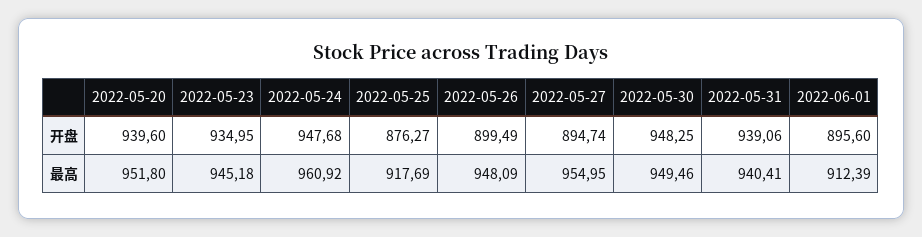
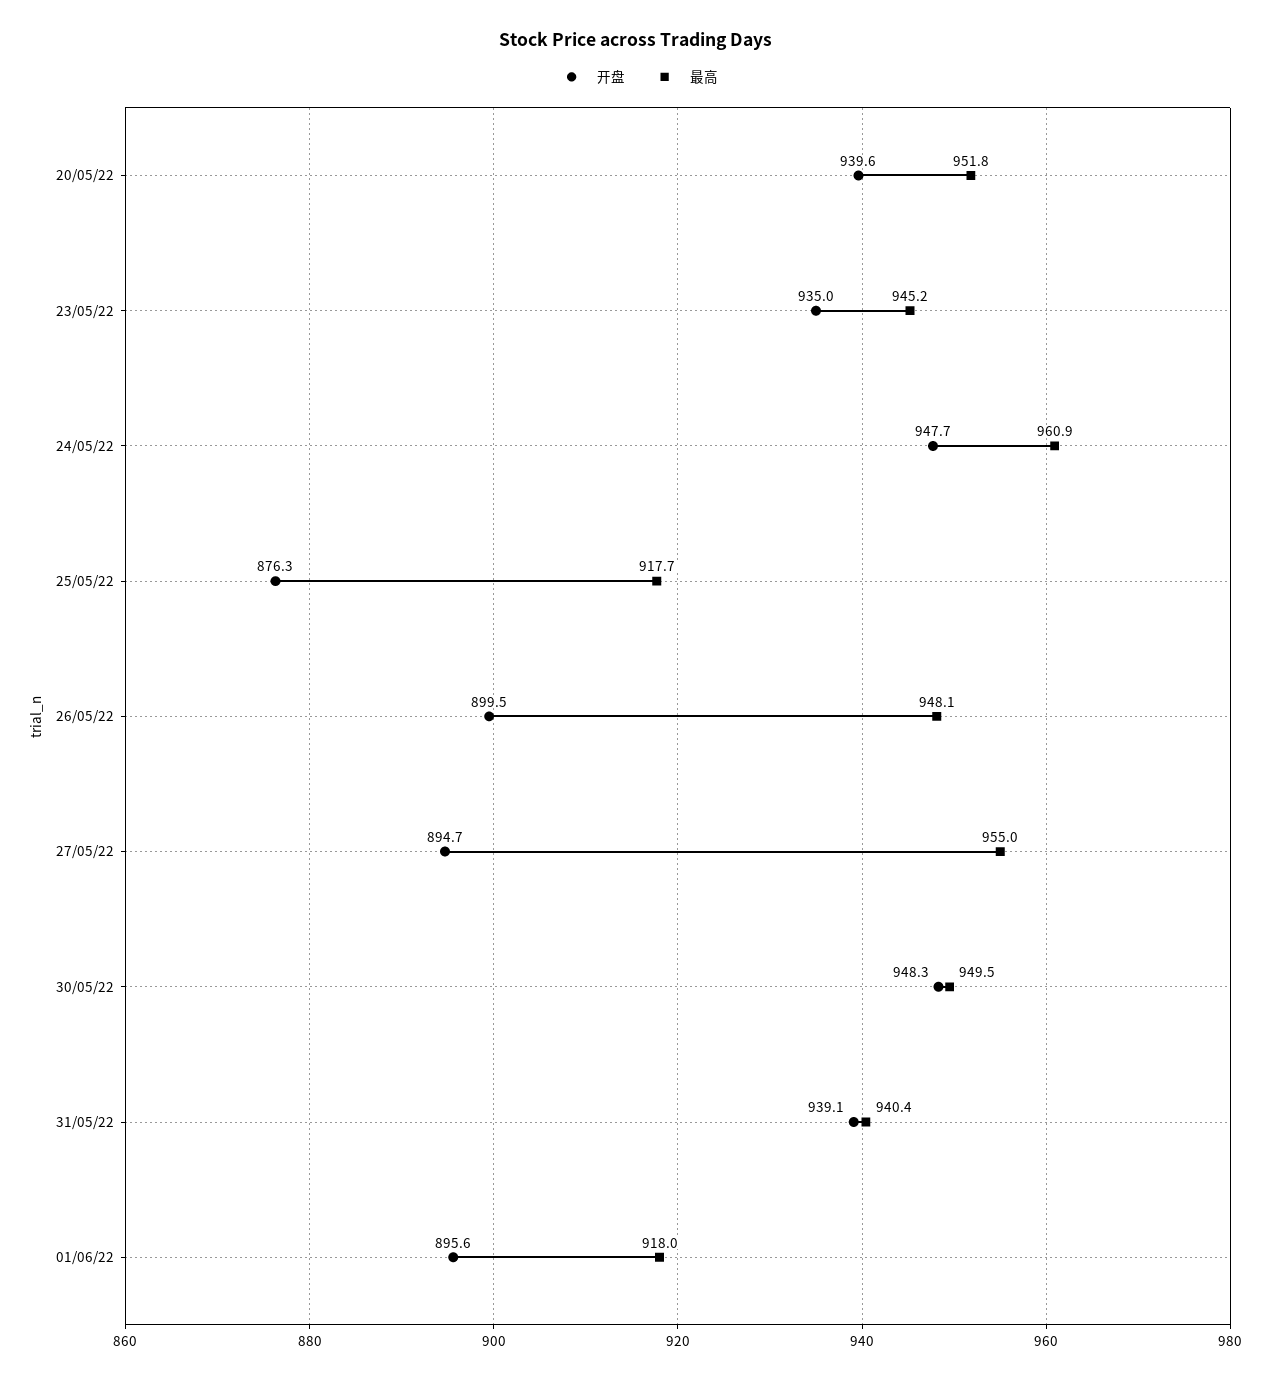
最高, 2022-06-01: 912.39 -> 918

